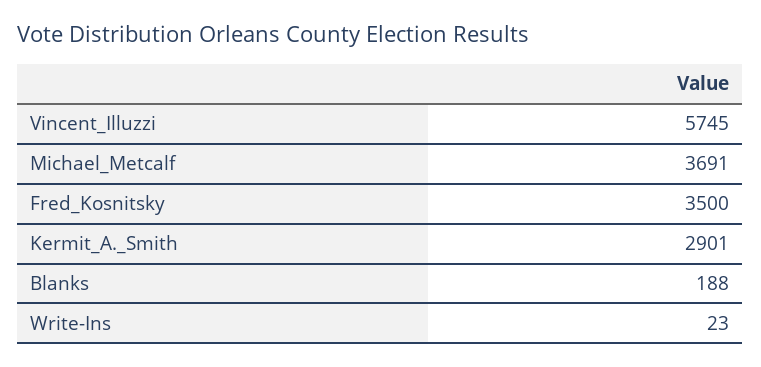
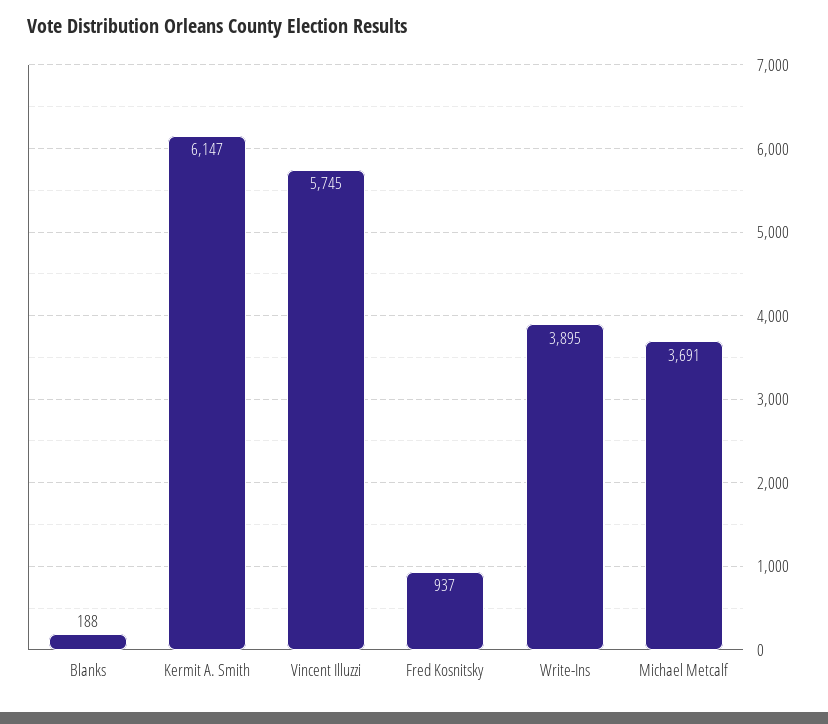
Fred_Kosnitsky: 3500 -> 937
Kermit_A._Smith: 2901 -> 6147
Write-Ins: 23 -> 3895

